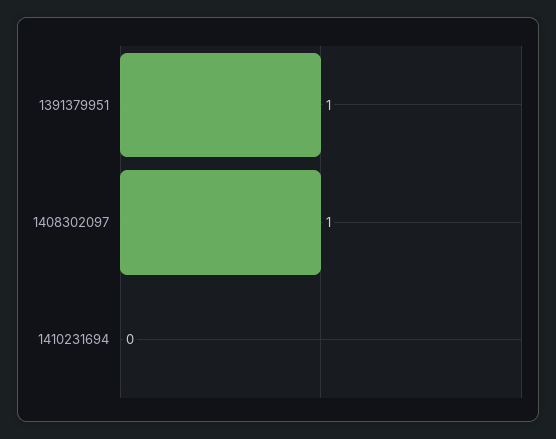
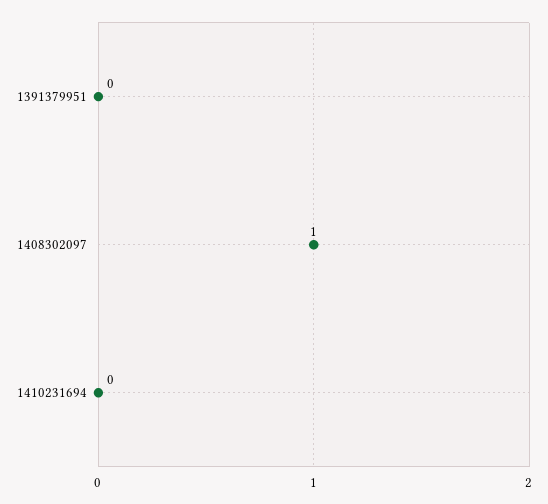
1391379951: 1 -> 0

